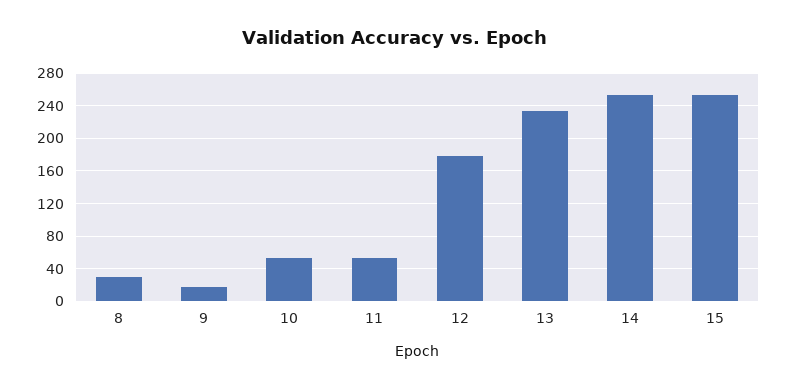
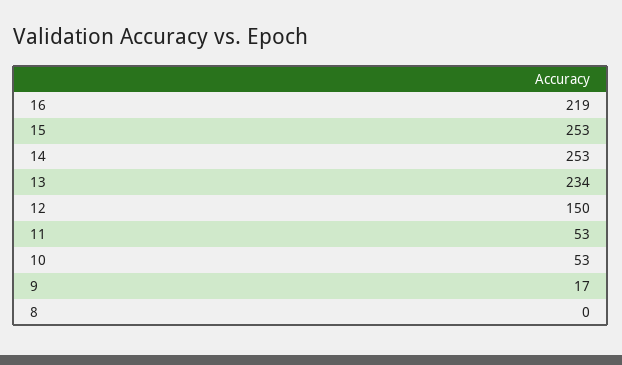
8: 30 -> 0
12: 180 -> 150
16: none -> 219

